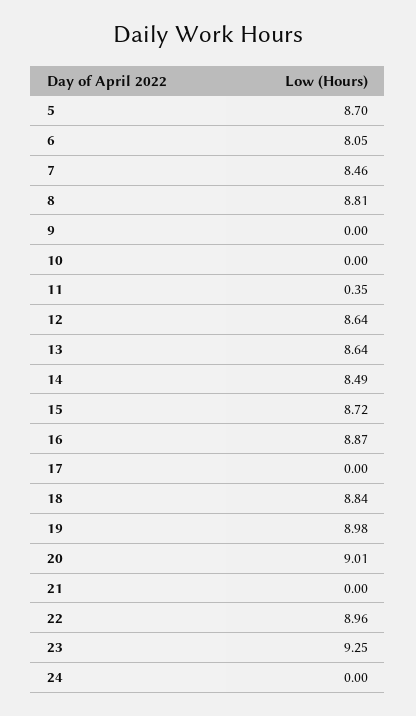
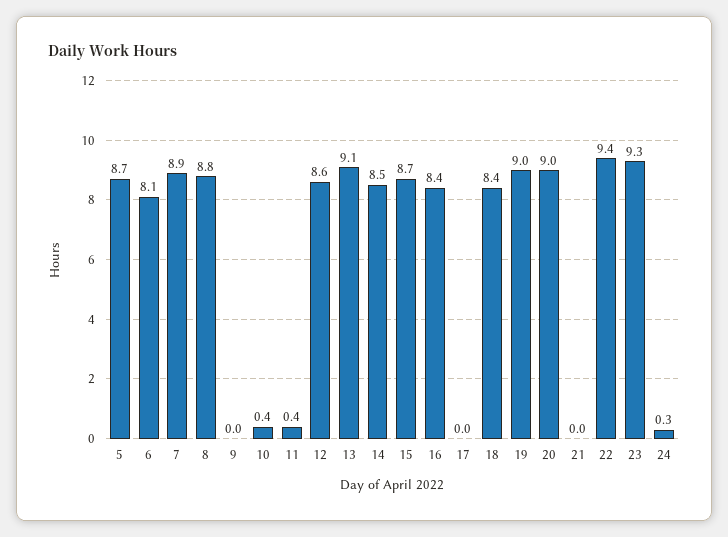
7: 8.46 -> 8.9
10: 0 -> 0.4
13: 8.64 -> 9.1
16: 8.87 -> 8.4
18: 8.84 -> 8.4
22: 8.96 -> 9.4
24: 0 -> 0.3

